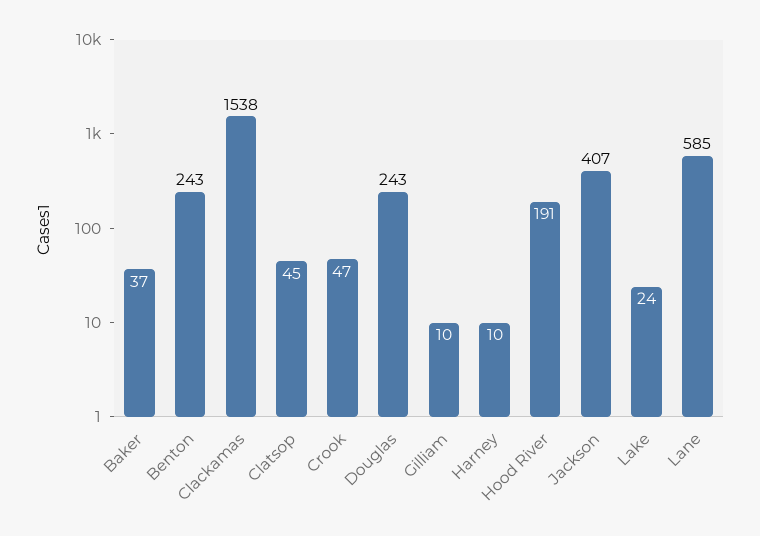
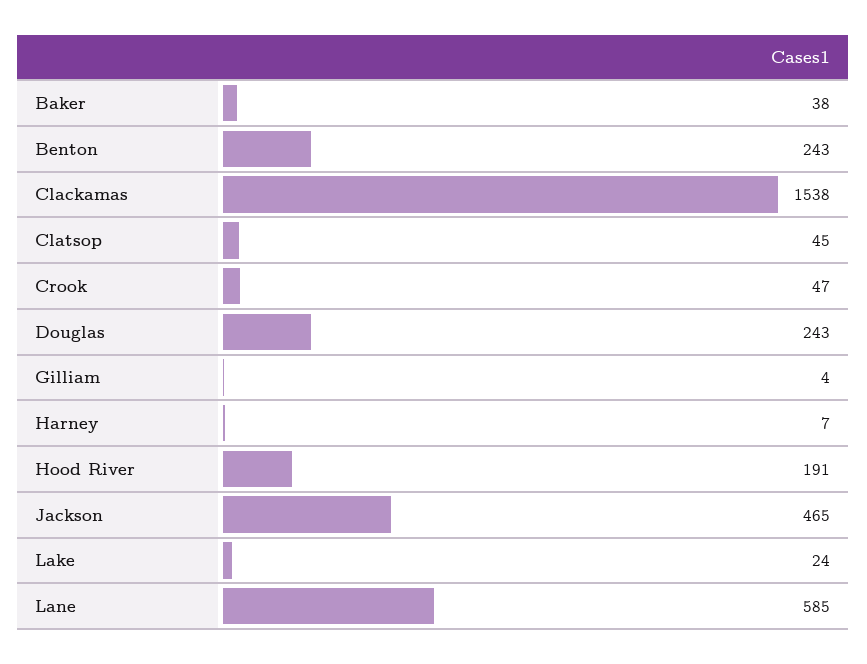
Baker: 37 -> 38
Gilliam: 10 -> 4
Harney: 10 -> 7
Jackson: 407 -> 465

